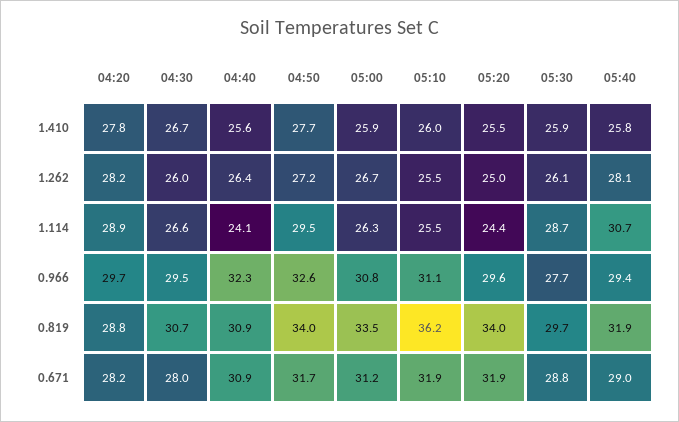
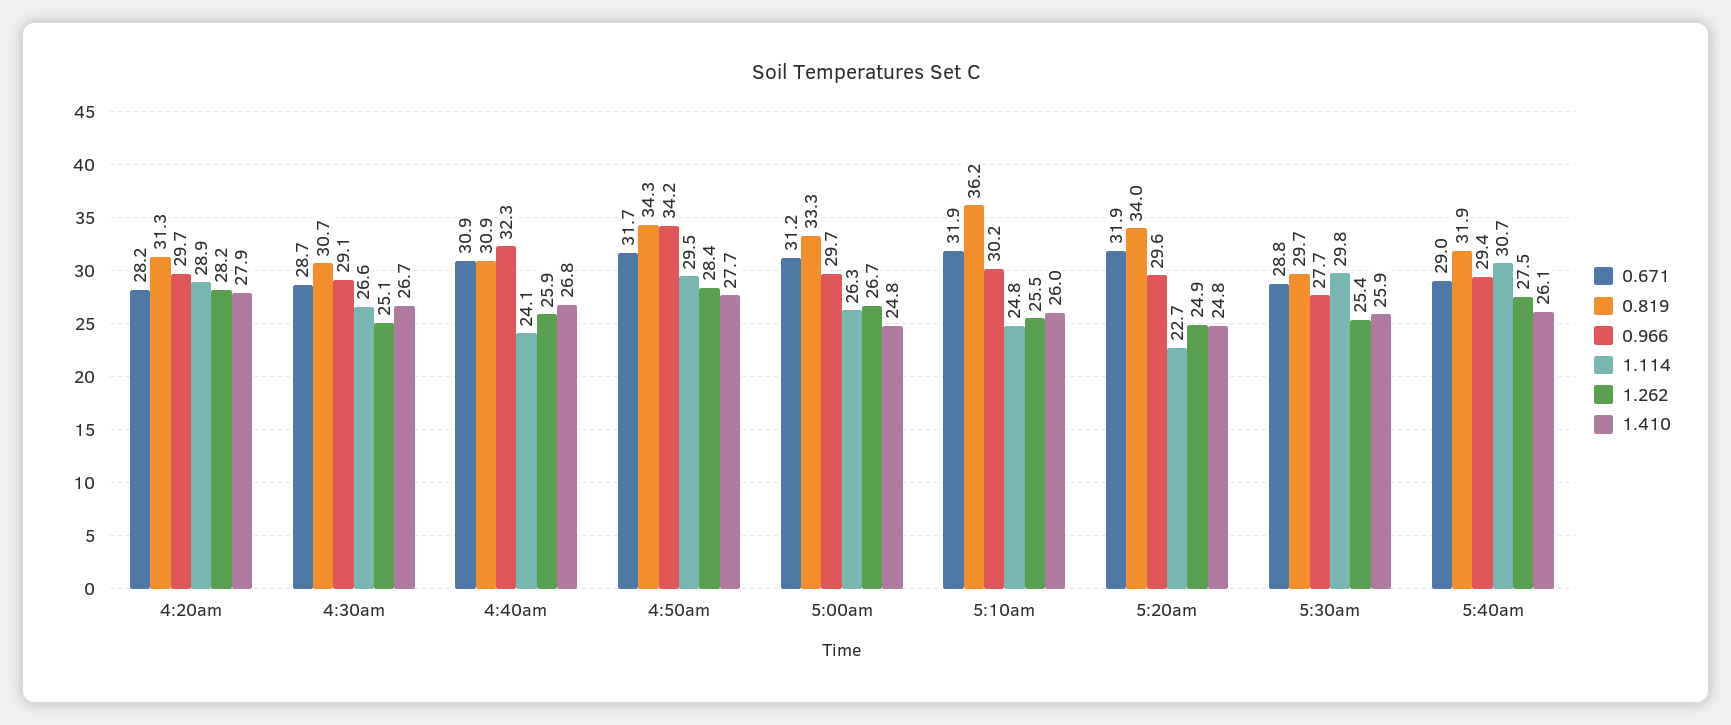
1.410, 04:20: 27.8 -> 27.9
1.410, 04:40: 25.6 -> 26.8
1.410, 05:00: 25.9 -> 24.8
1.410, 05:20: 25.5 -> 24.8
1.410, 05:40: 25.8 -> 26.1
1.262, 04:30: 26 -> 25.1
1.262, 04:40: 26.4 -> 25.9
1.262, 04:50: 27.2 -> 28.4
1.262, 05:20: 25 -> 24.9
1.262, 05:30: 26.1 -> 25.4
1.262, 05:40: 28.1 -> 27.5
1.114, 05:10: 25.5 -> 24.8
1.114, 05:20: 24.4 -> 22.7
1.114, 05:30: 28.7 -> 29.8
0.966, 04:30: 29.5 -> 29.1
0.966, 04:50: 32.6 -> 34.2
0.966, 05:00: 30.8 -> 29.7
0.966, 05:10: 31.1 -> 30.2
0.819, 04:20: 28.8 -> 31.3
0.819, 04:50: 34 -> 34.3
0.819, 05:00: 33.5 -> 33.3
0.671, 04:30: 28 -> 28.7

